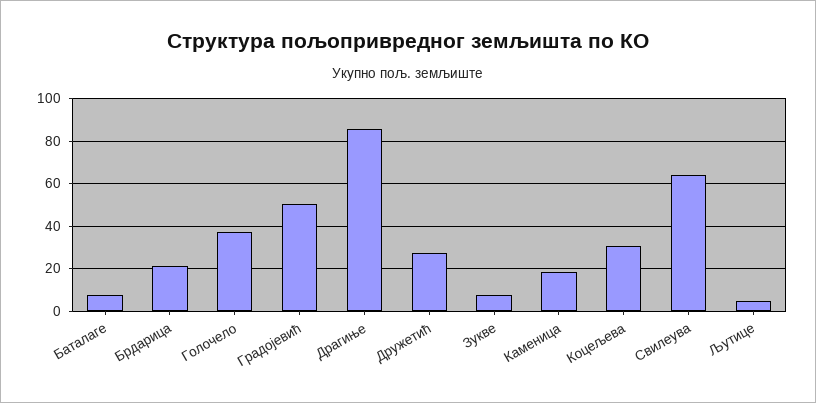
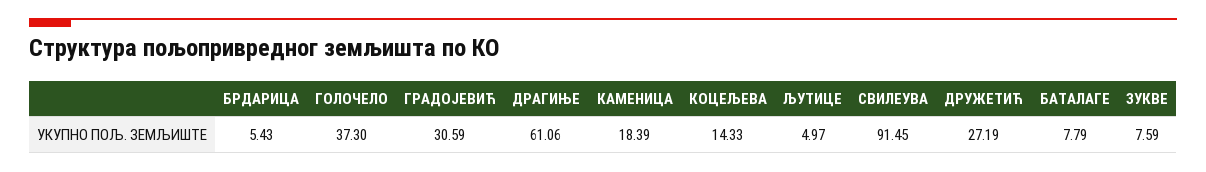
Брдарица: 20 -> 5.43
Градојевић: 50 -> 30.59
Драгиње: 85 -> 61.06
Коцељева: 30 -> 14.33
Свилеува: 65 -> 91.45

